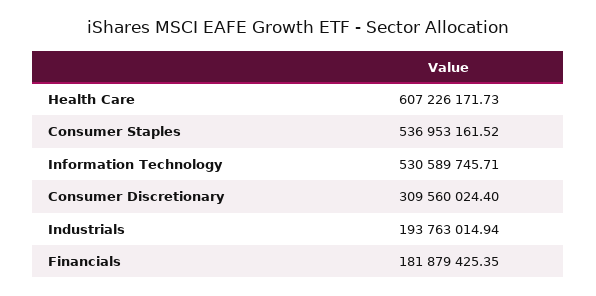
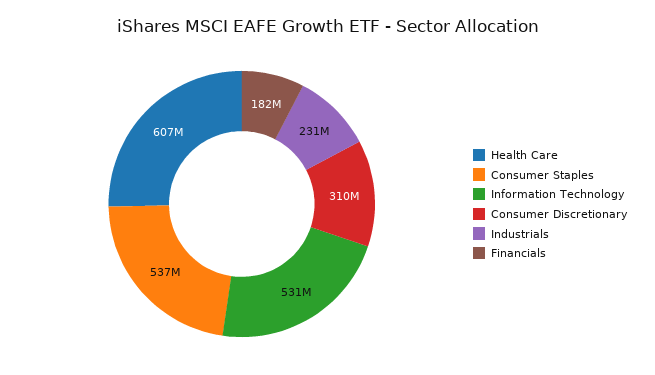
Industrials: 193763014.94 -> 231000000

